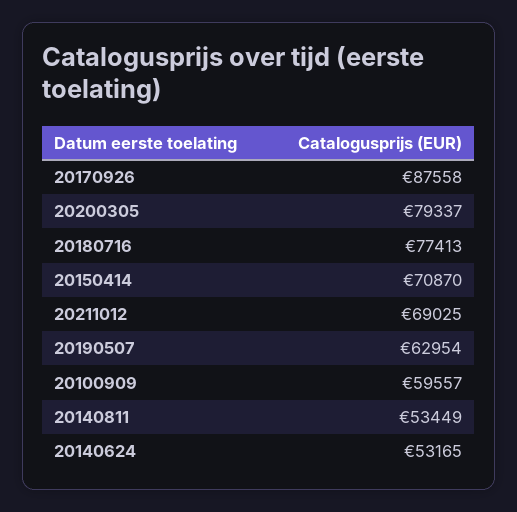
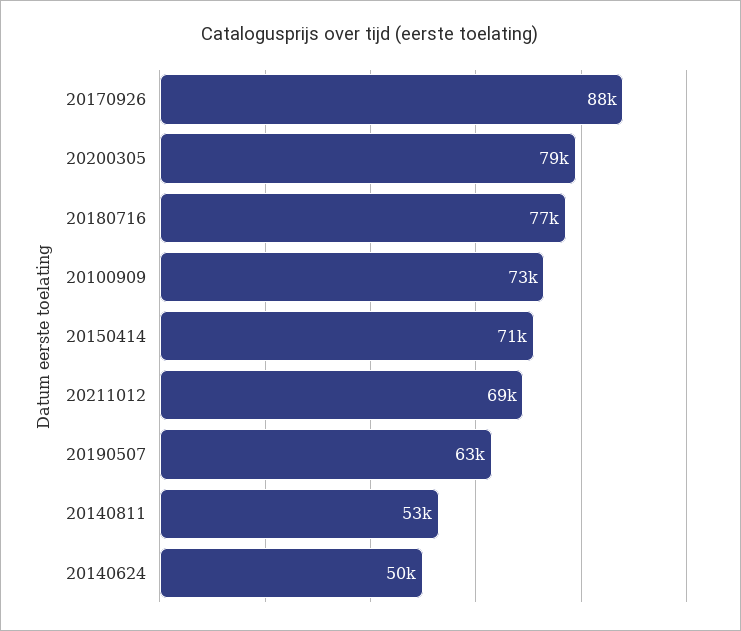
20100909: 59557 -> 73000
20140624: 53165 -> 50000

